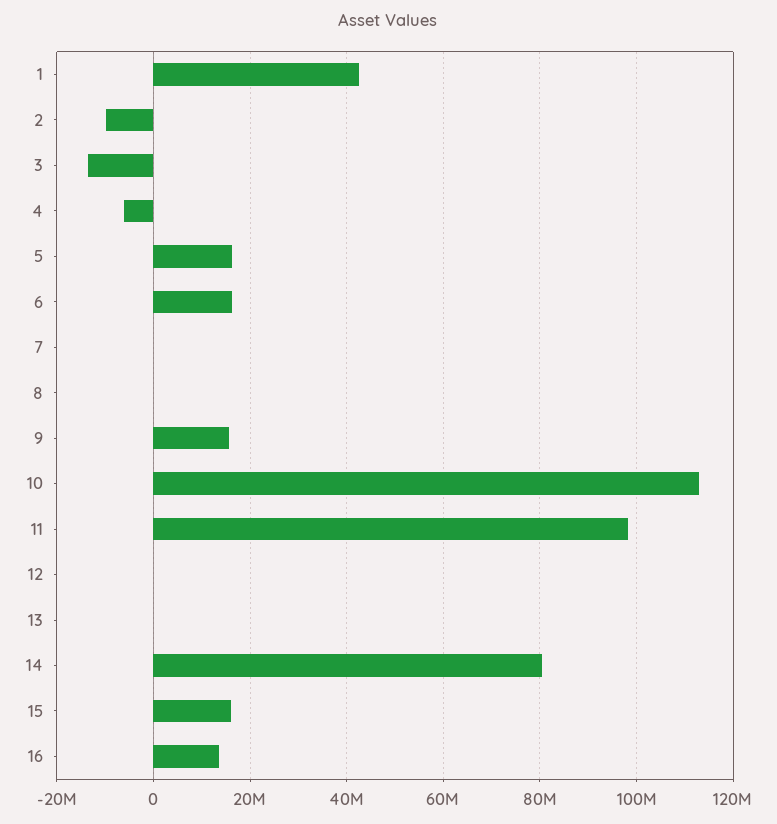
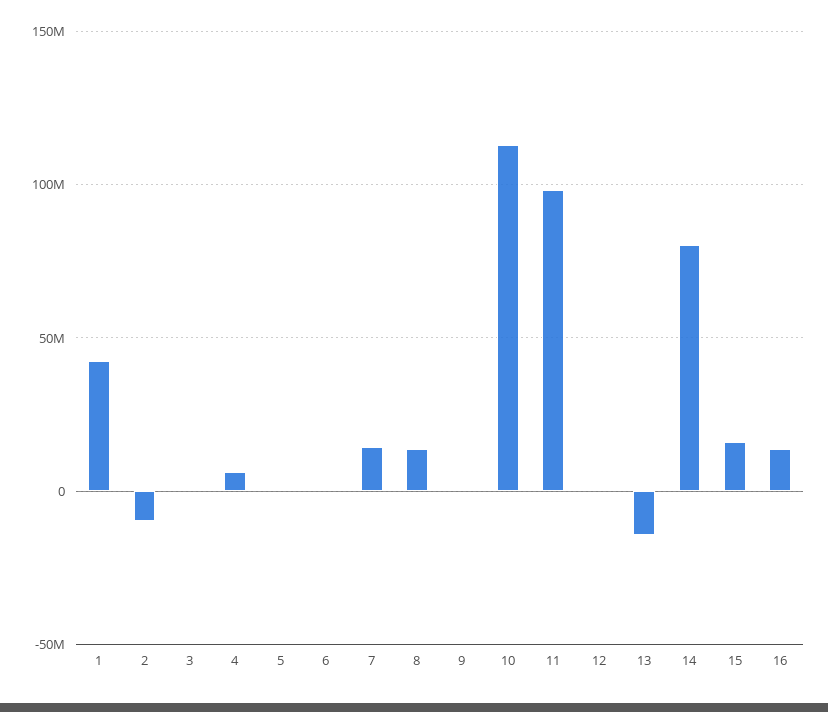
3: -14000000 -> 0
4: -6000000 -> 5000000
5: 16000000 -> 0
6: 16000000 -> 0
7: 0 -> 15000000
8: 0 -> 15000000
9: 16000000 -> 0
13: 0 -> -15000000

